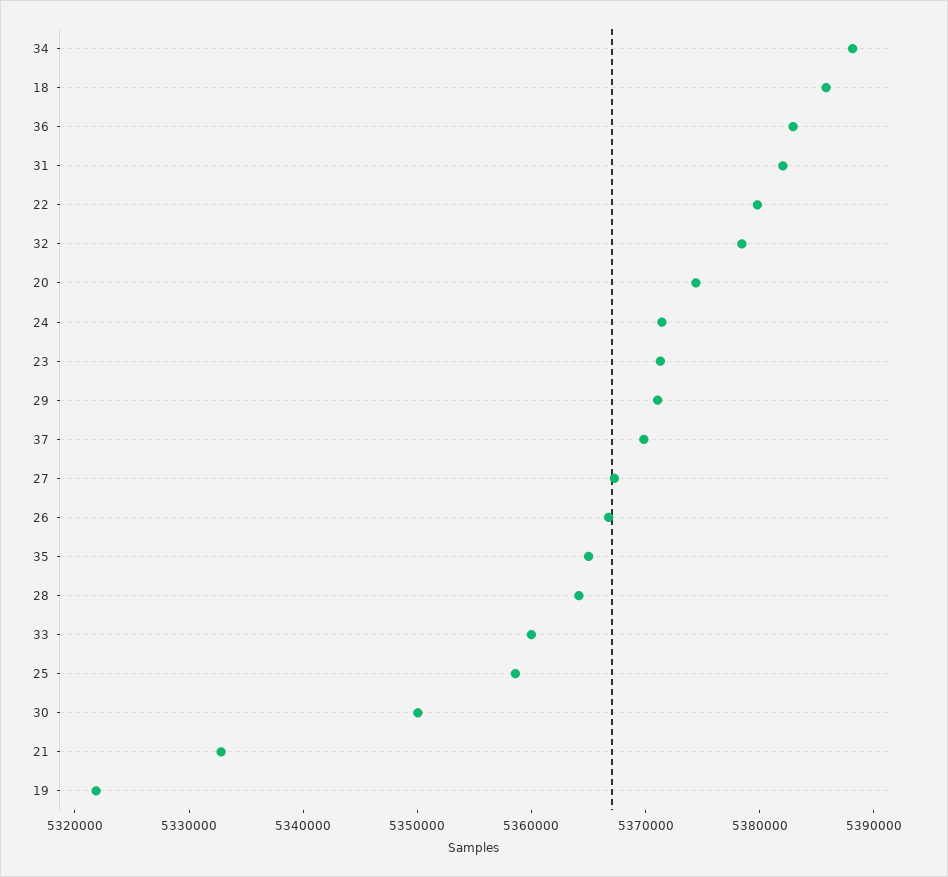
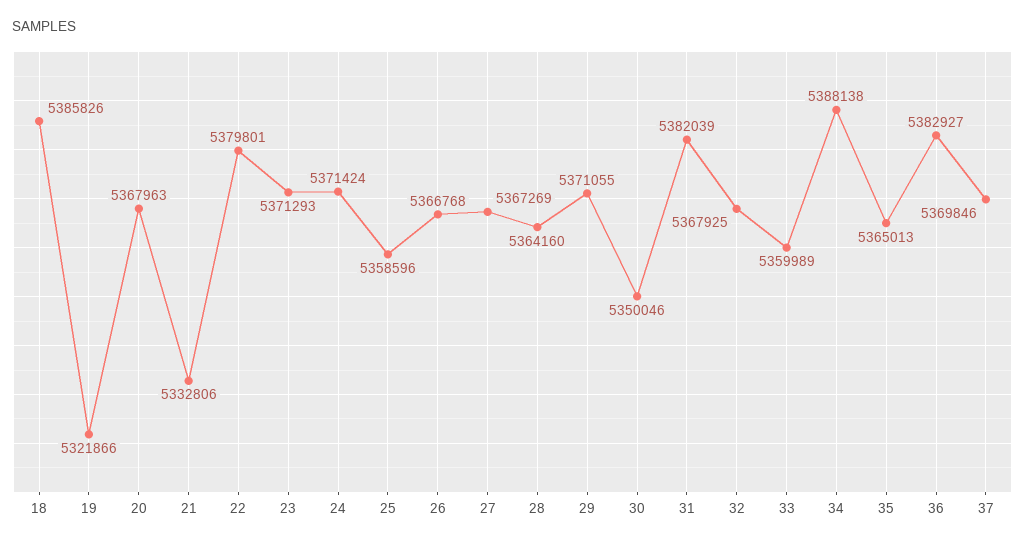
32: 5378000 -> 5367925
20: 5374000 -> 5367963

